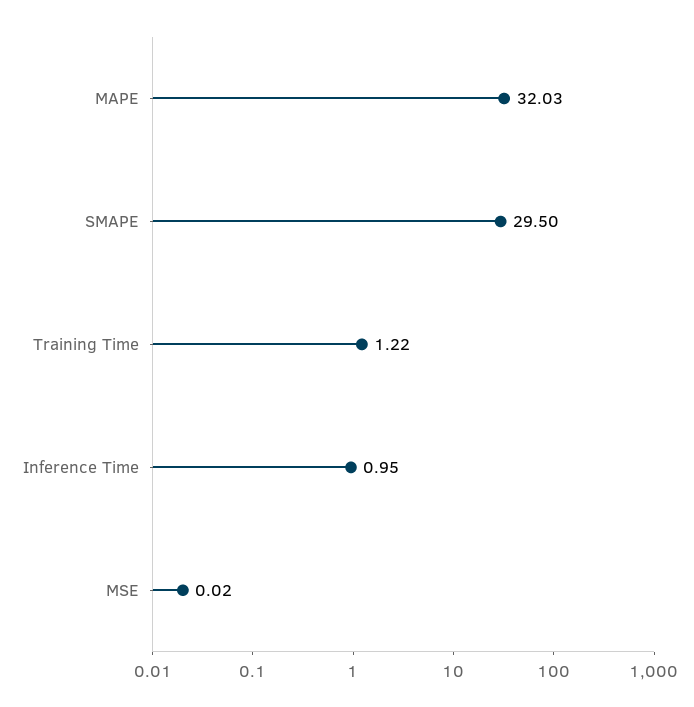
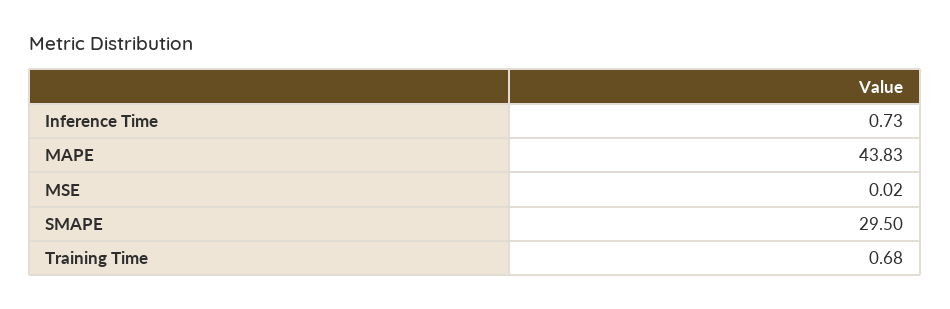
MAPE: 32.03 -> 43.83
Training Time: 1.22 -> 0.68
Inference Time: 0.95 -> 0.73

